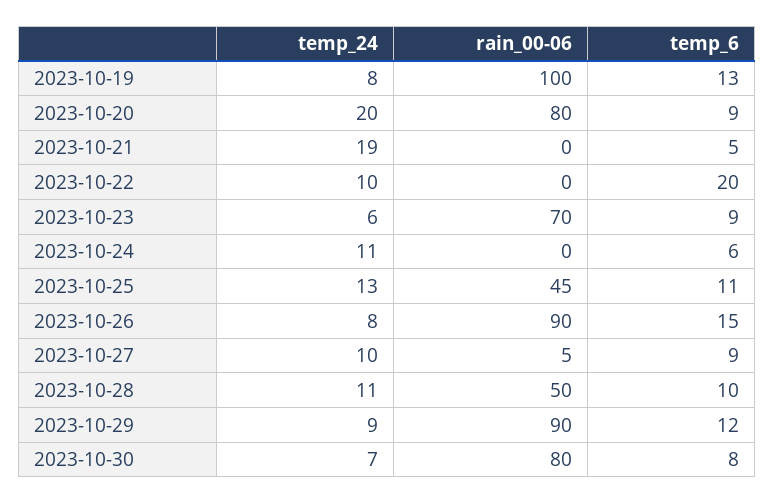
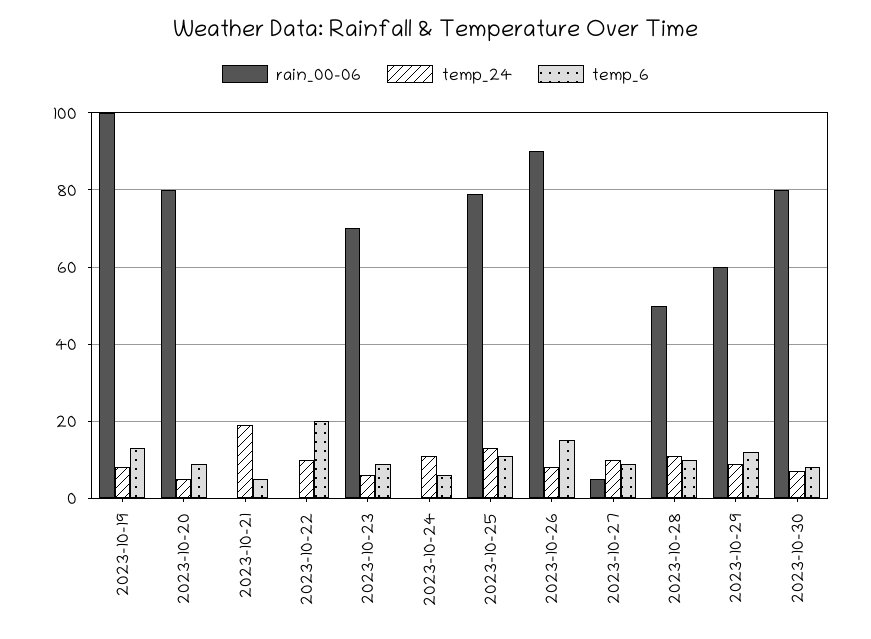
temp_24, 2023-10-20: 20 -> 5
rain_00-06, 2023-10-25: 45 -> 80
rain_00-06, 2023-10-29: 90 -> 60

